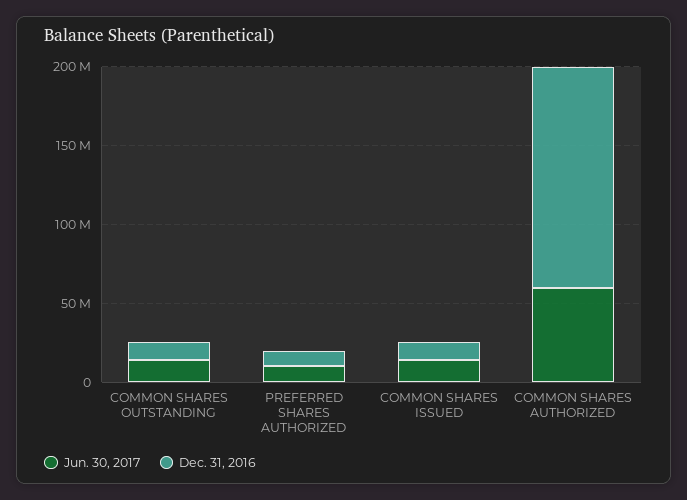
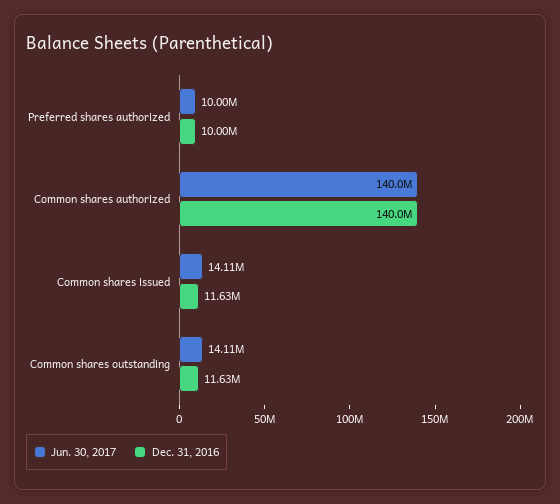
Jun. 30, 2017, COMMON SHARES AUTHORIZED: 60000000 -> 140000000

